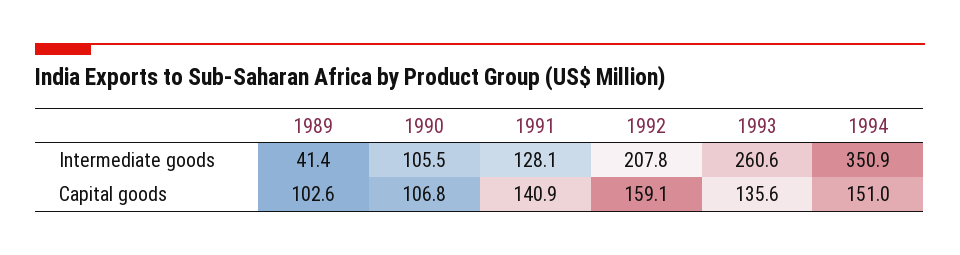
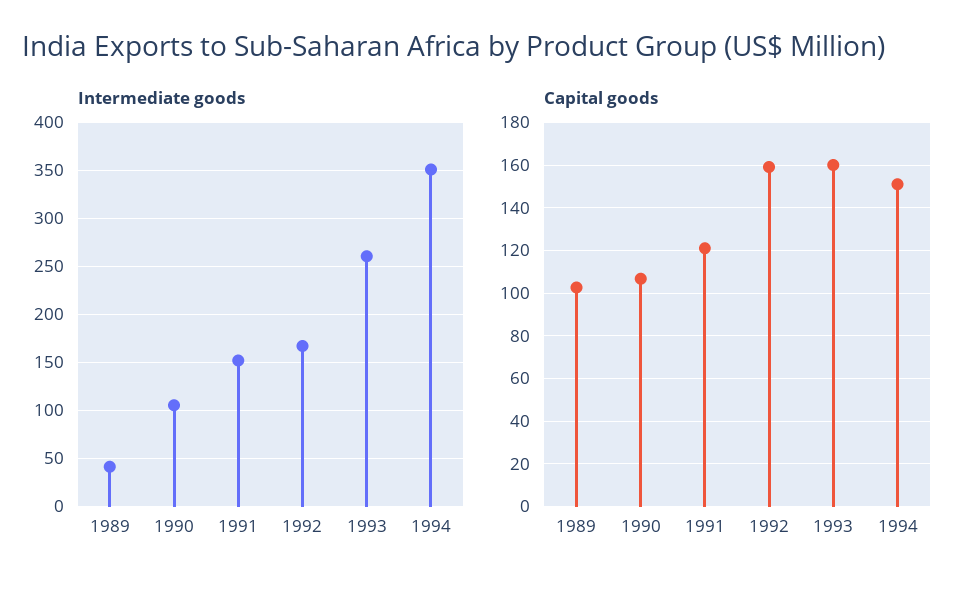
Intermediate goods, 1991: 128.1 -> 150
Intermediate goods, 1992: 207.8 -> 170
Capital goods, 1991: 140.9 -> 120
Capital goods, 1993: 135.6 -> 160

